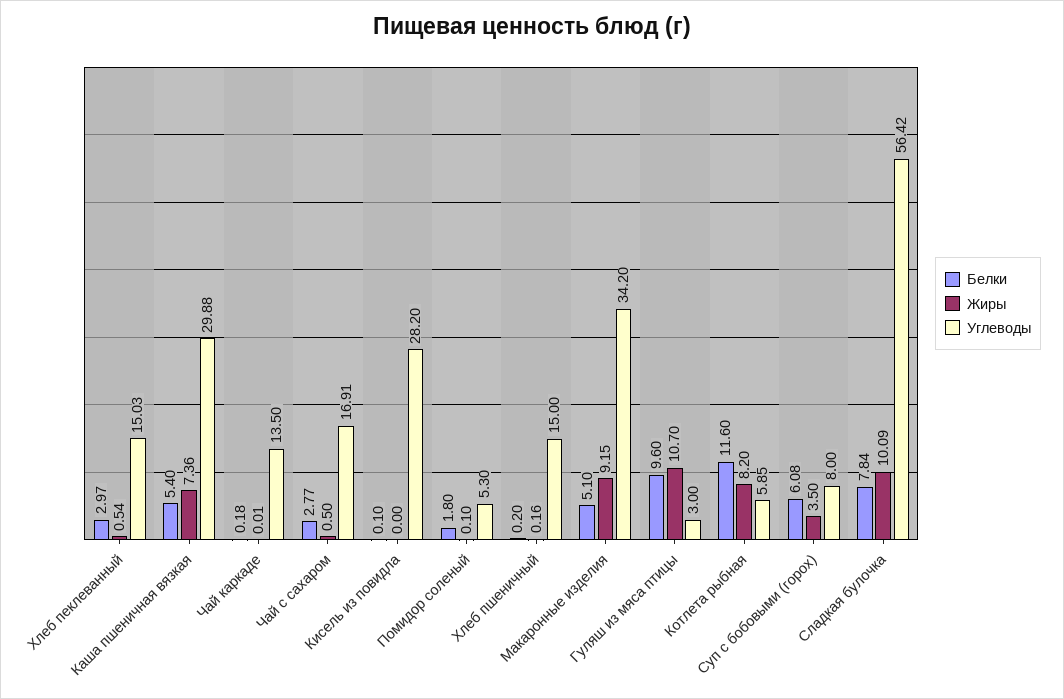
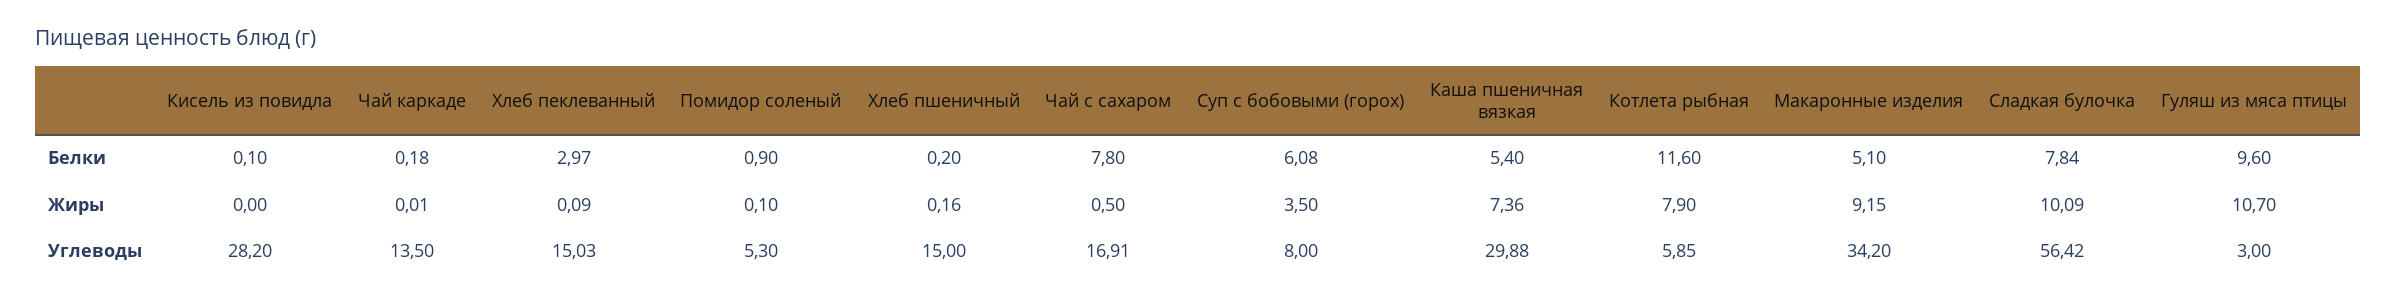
Жиры, Хлеб пеклеванный: 0.54 -> 0.09
Белки, Чай с сахаром: 2.77 -> 7.8
Белки, Помидор соленый: 1.8 -> 0.9
Жиры, Котлета рыбная: 8.2 -> 7.9

